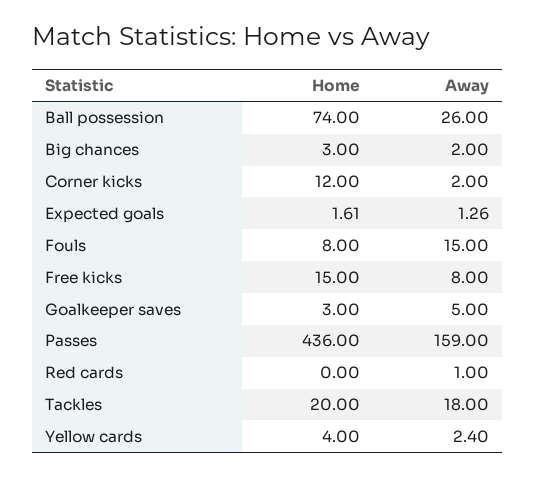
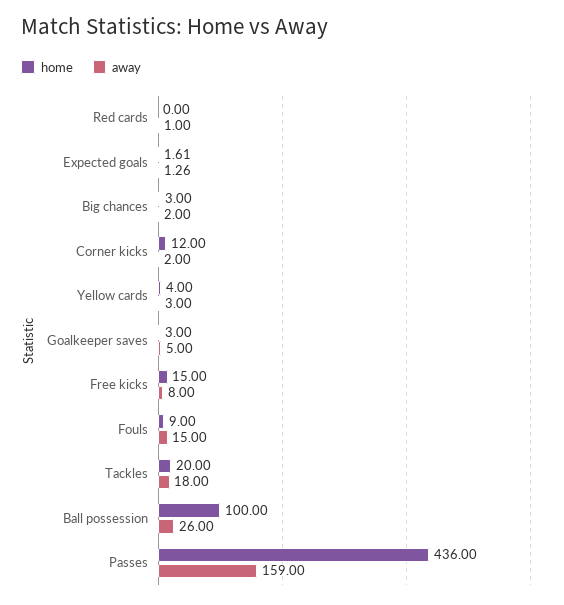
Home, Ball possession: 74 -> 100
Home, Fouls: 8 -> 9
Away, Yellow cards: 2.4 -> 3

